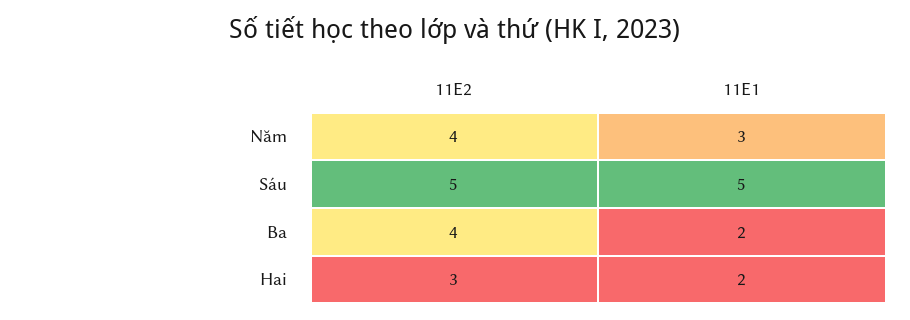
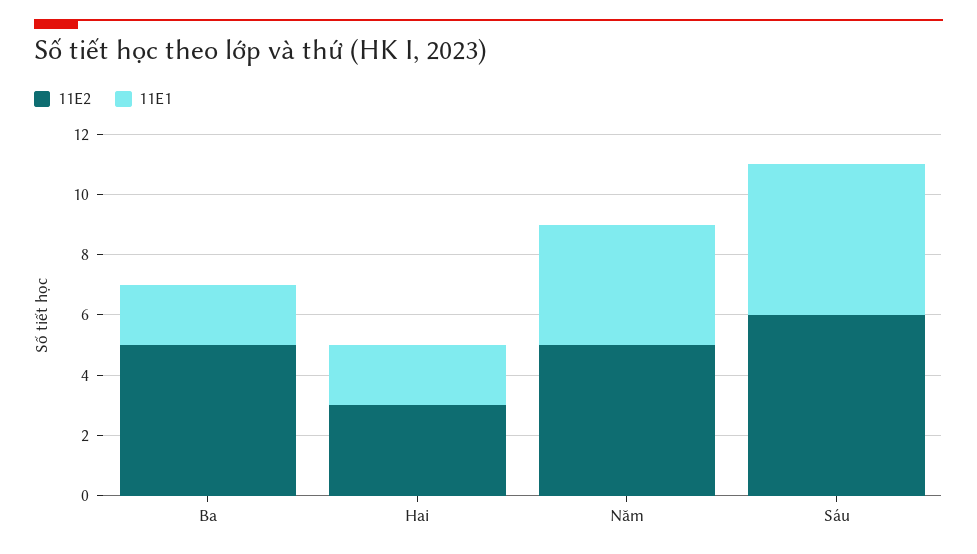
11E2, Năm: 4 -> 5
11E1, Năm: 3 -> 4
11E2, Sáu: 5 -> 6
11E2, Ba: 4 -> 5

